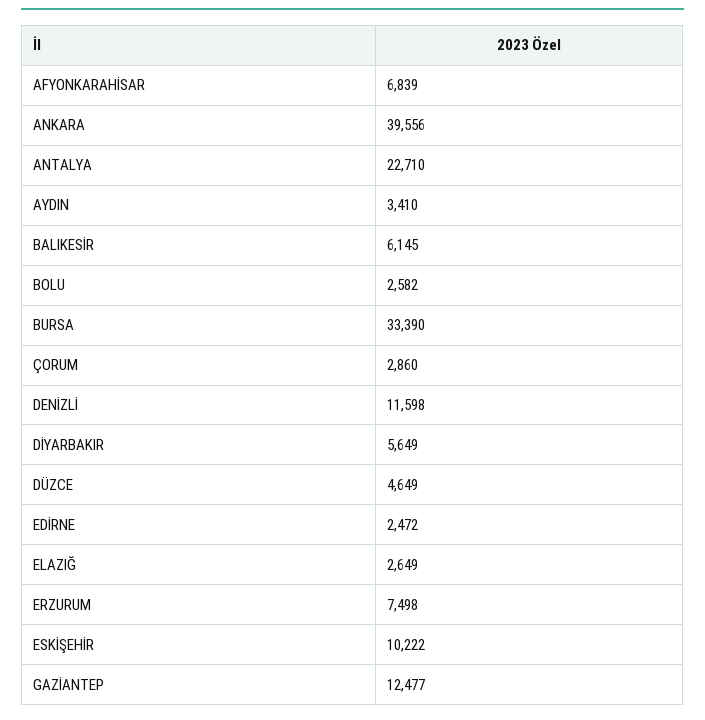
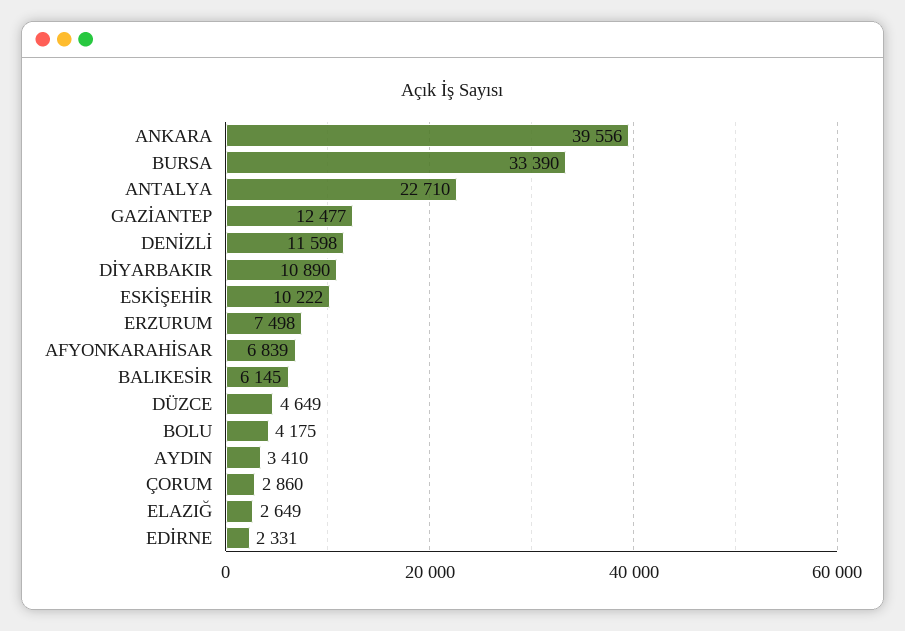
BOLU: 2582 -> 4175
DİYARBAKIR: 5649 -> 10890
EDİRNE: 2472 -> 2331

